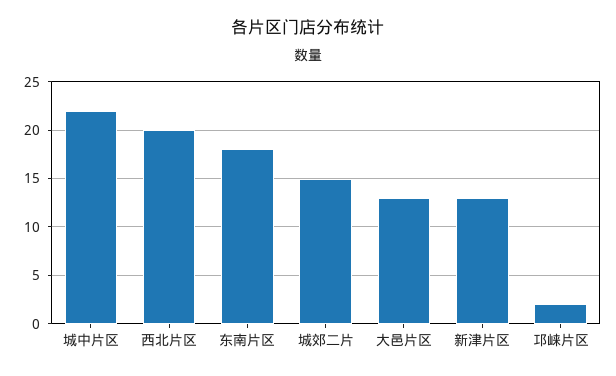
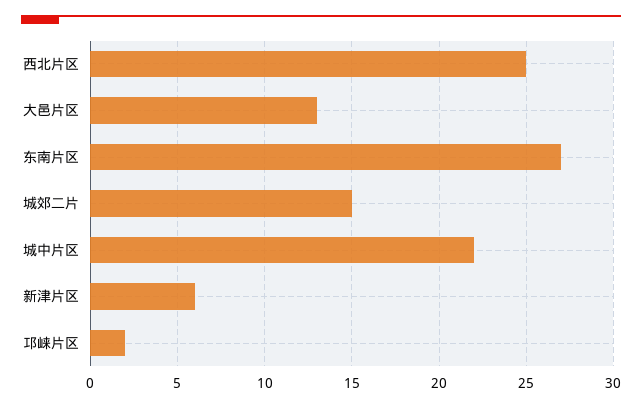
西北片区: 20 -> 25
东南片区: 18 -> 27
新津片区: 13 -> 6

